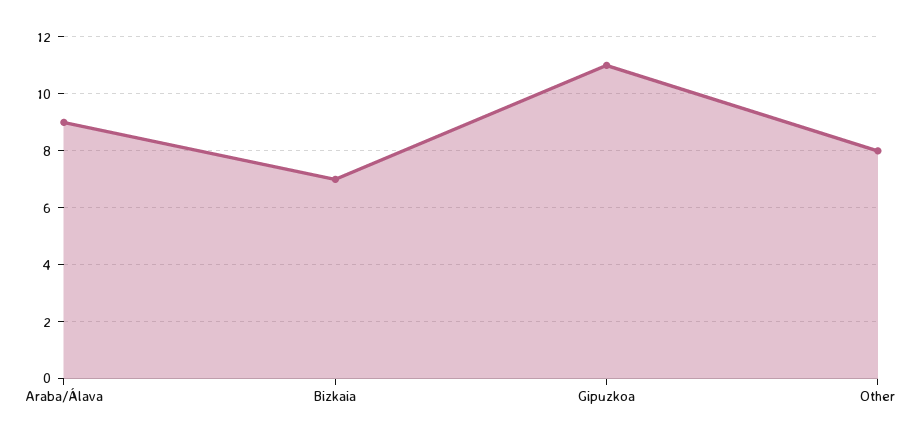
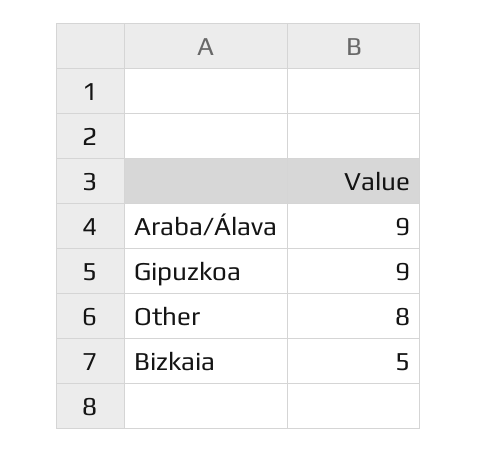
Bizkaia: 7 -> 5
Gipuzkoa: 11 -> 9

